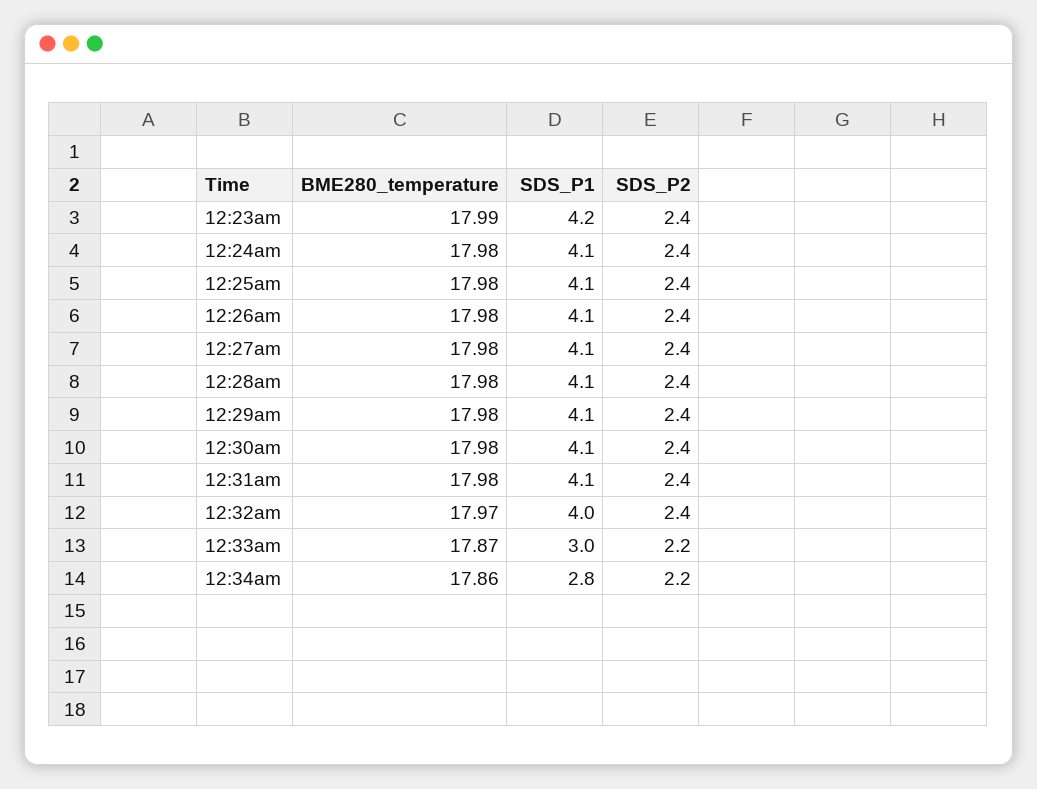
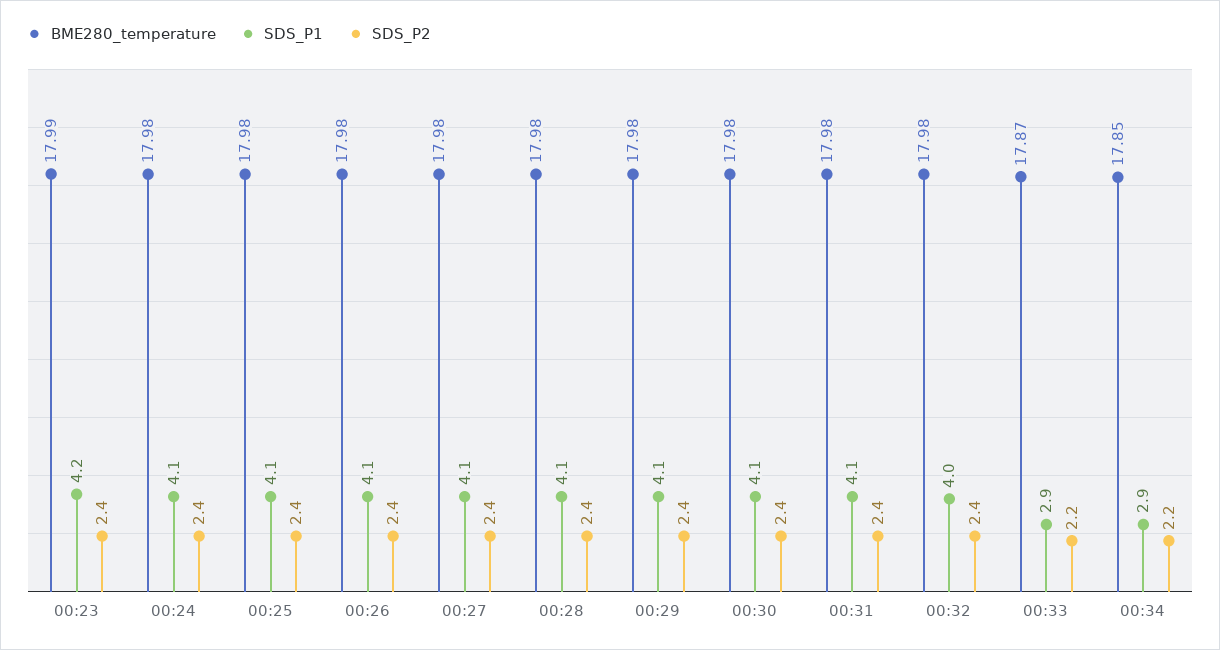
BME280_temperature, 12:32am: 17.97 -> 17.98
SDS_P1, 12:33am: 3 -> 2.9
BME280_temperature, 12:34am: 17.86 -> 17.85
SDS_P1, 12:34am: 2.8 -> 2.9

